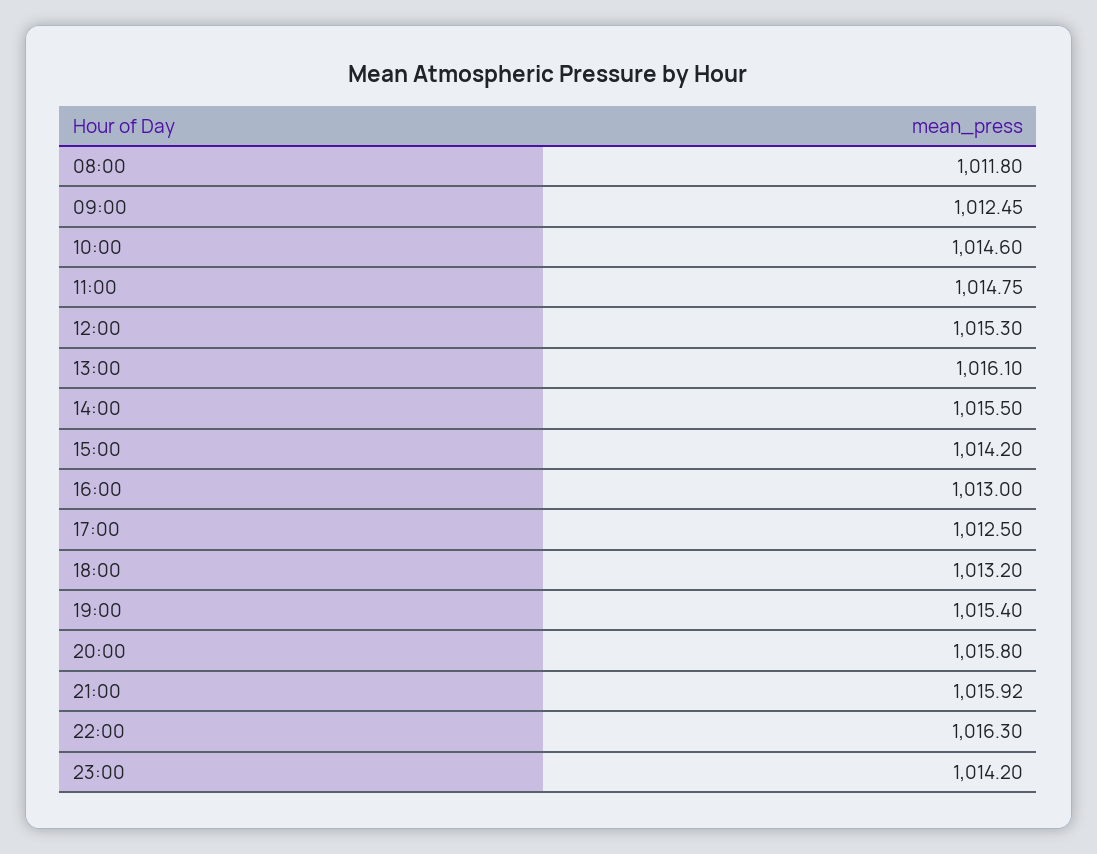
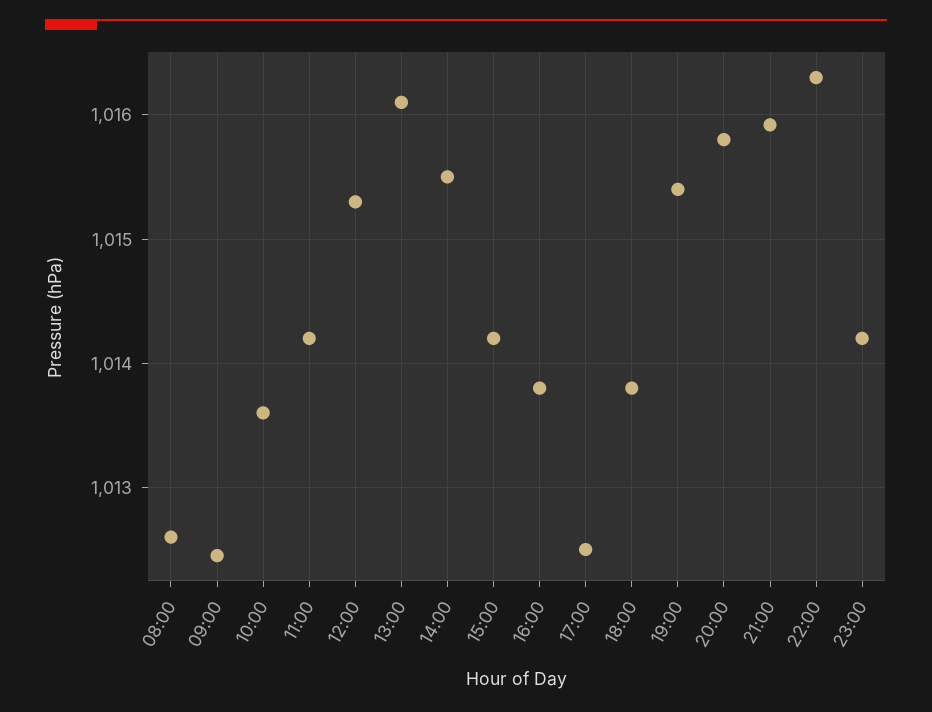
08:00: 1011.8 -> 1012.6
10:00: 1014.6 -> 1013.6
11:00: 1014.75 -> 1014.2
16:00: 1013 -> 1013.8
18:00: 1013.2 -> 1013.8

